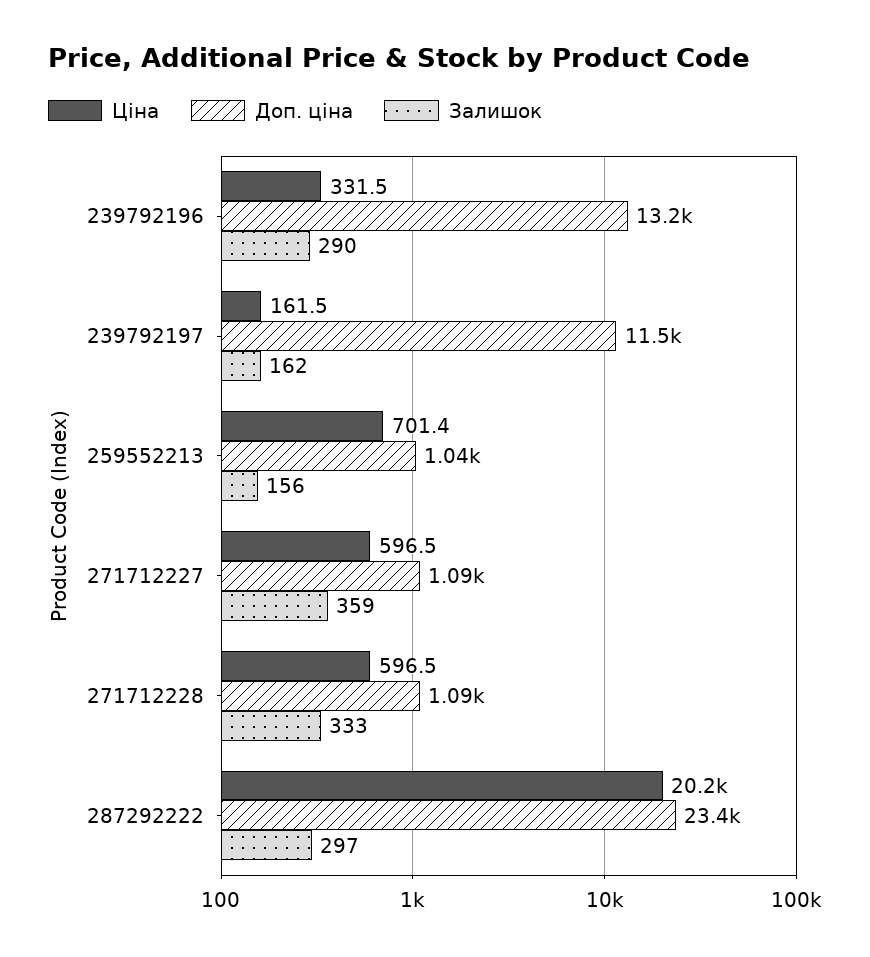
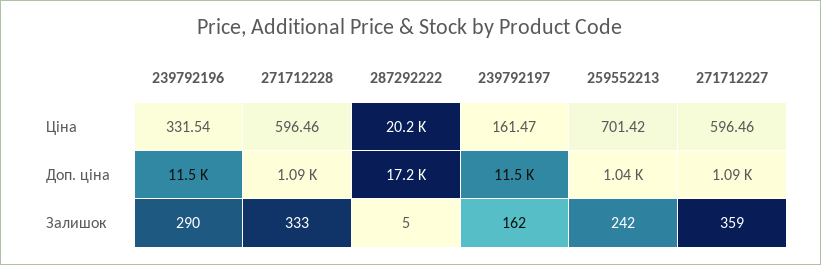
Доп. ціна, 239792196: 13200 -> 11500
Залишок, 259552213: 156 -> 242
Доп. ціна, 287292222: 23400 -> 17200
Залишок, 287292222: 297 -> 5

